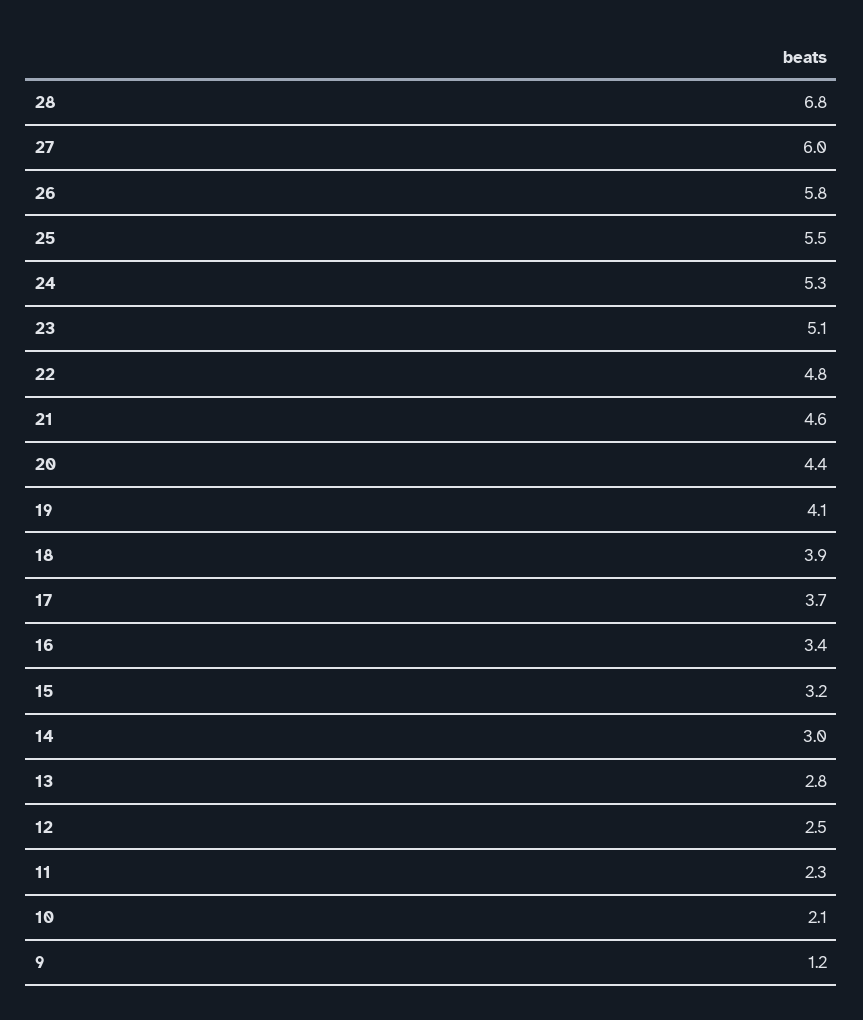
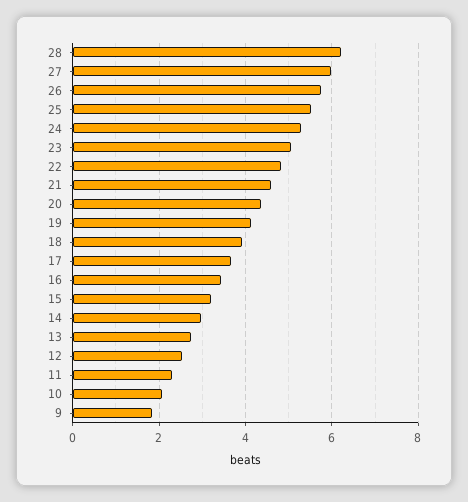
28: 6.8 -> 6.2
9: 1.2 -> 1.8

